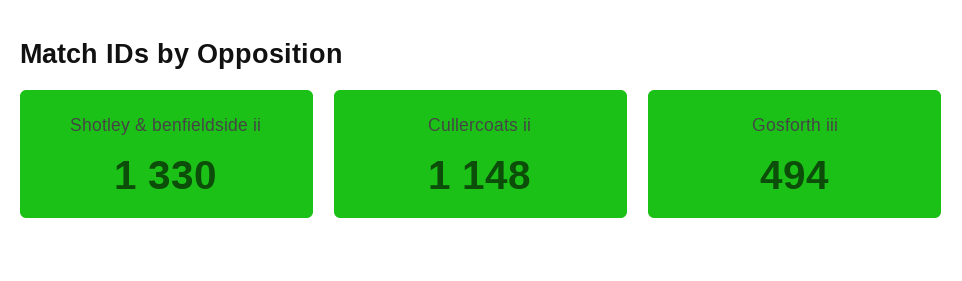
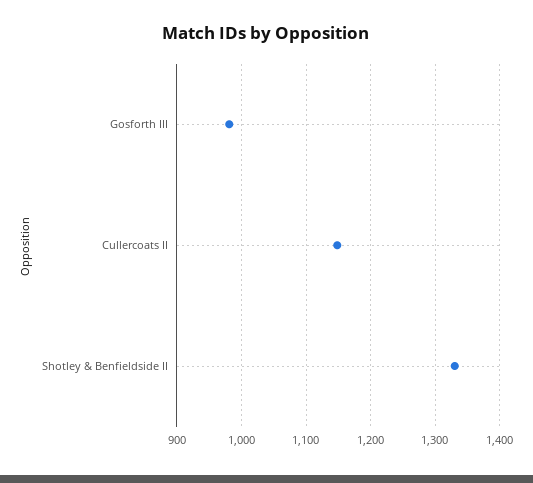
Gosforth iii: 494 -> 980

